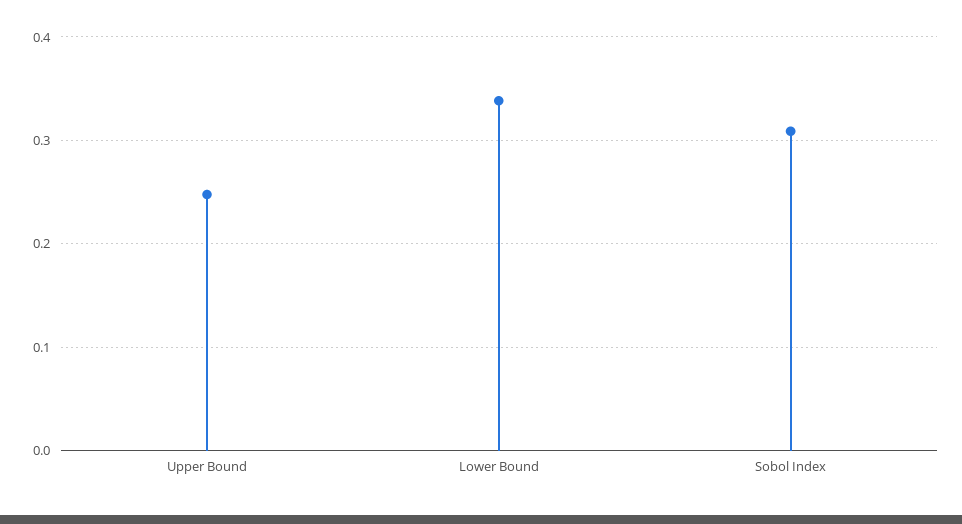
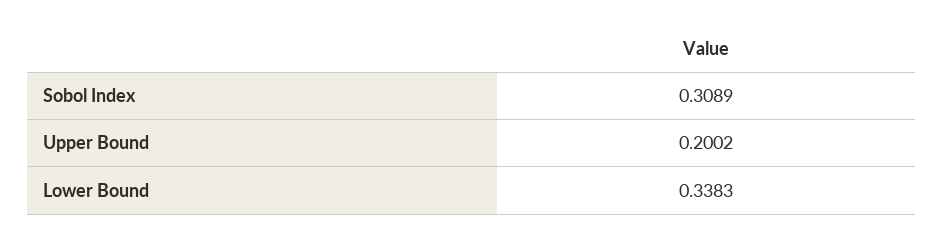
Upper Bound: 0.25 -> 0.2002

